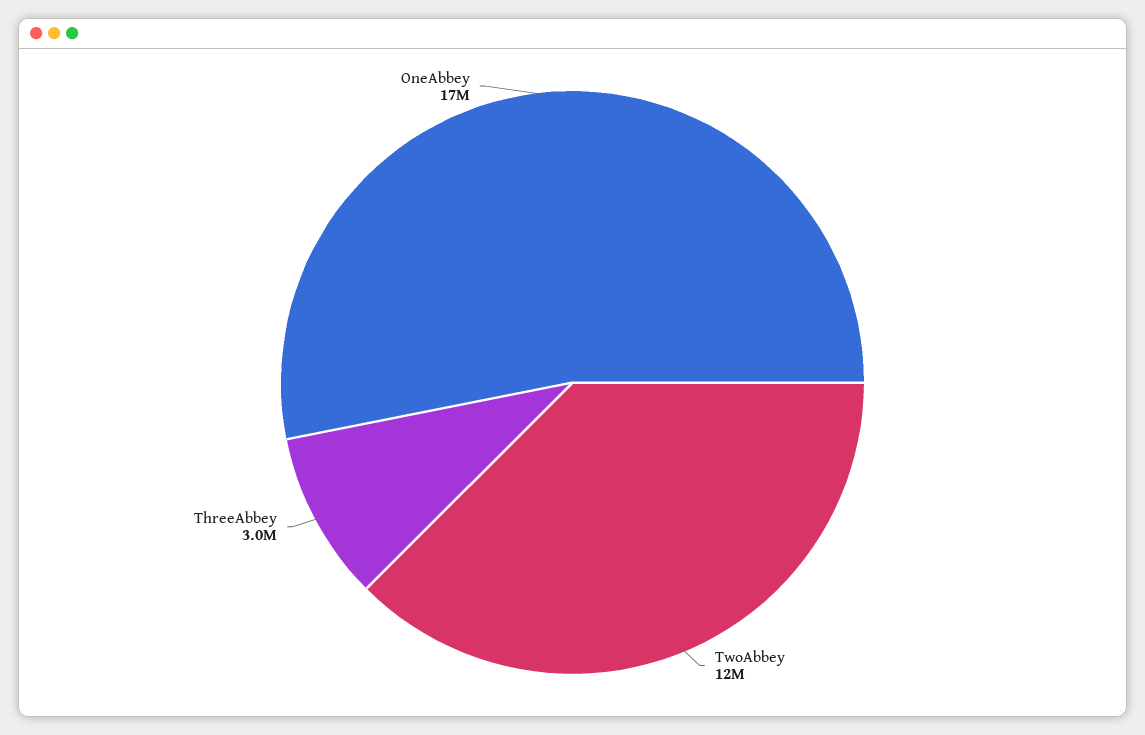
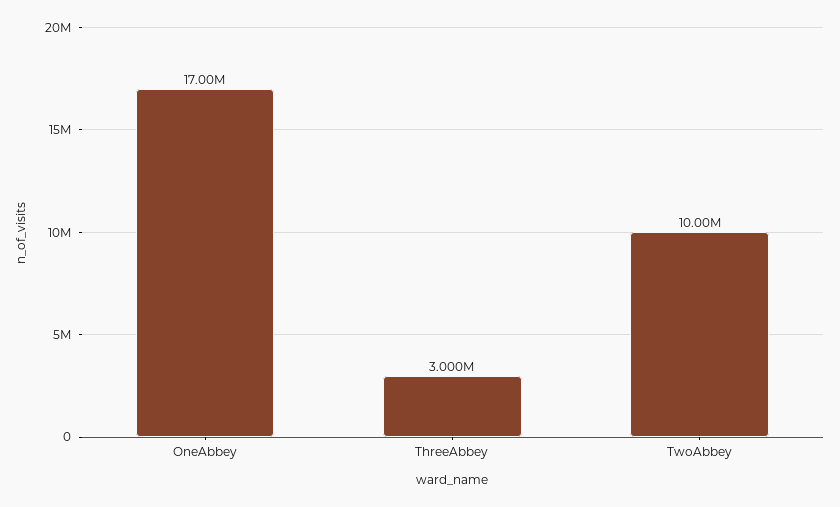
TwoAbbey: 12000000 -> 10000000

